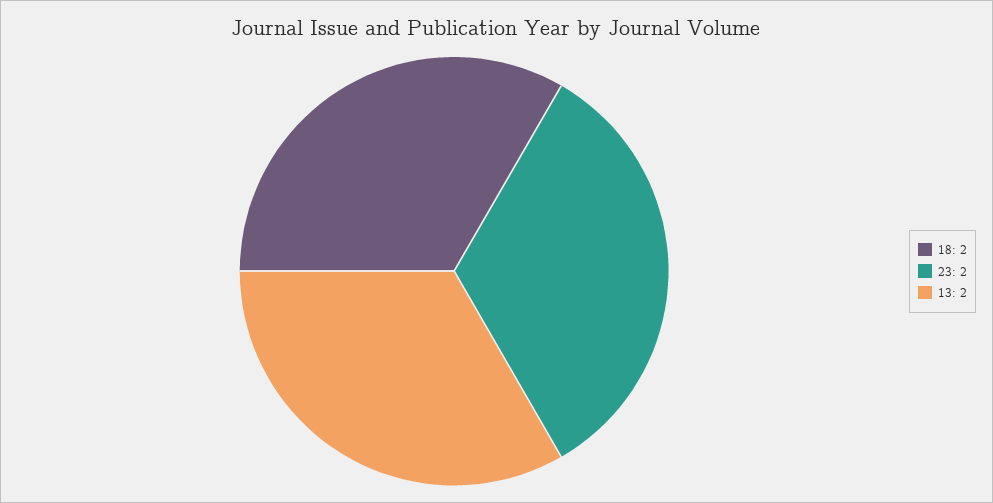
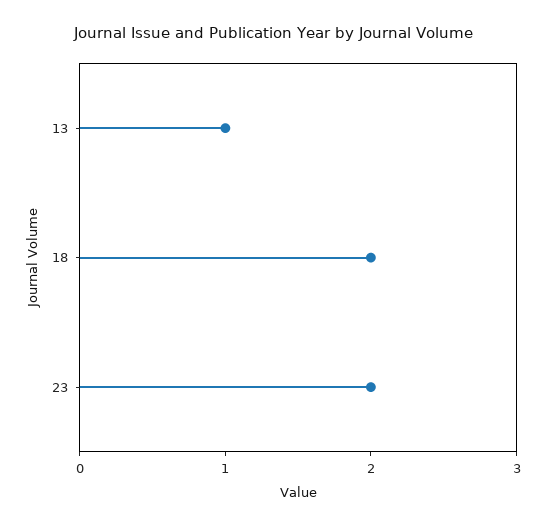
13: 2 -> 1

